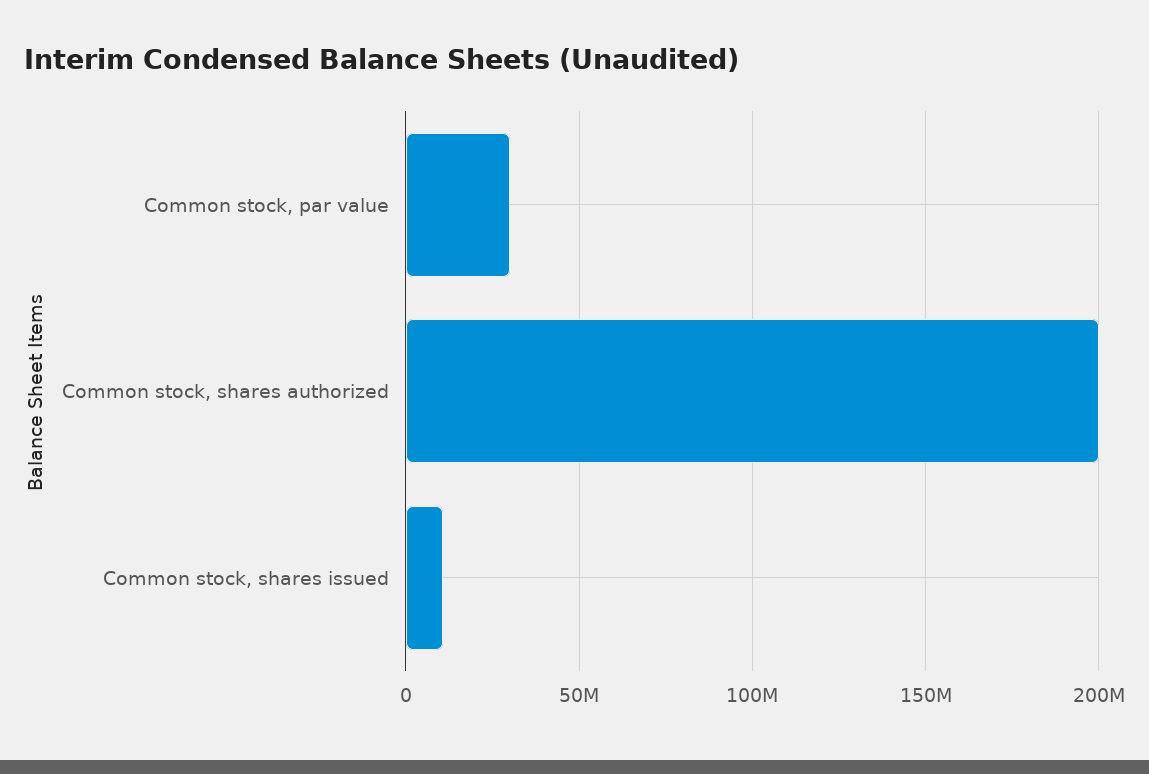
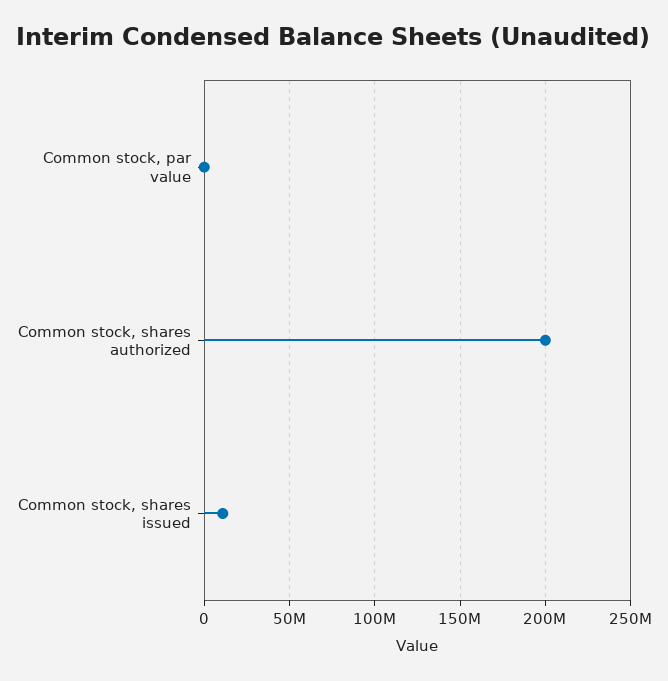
Common stock, par value: 30000000 -> 0

